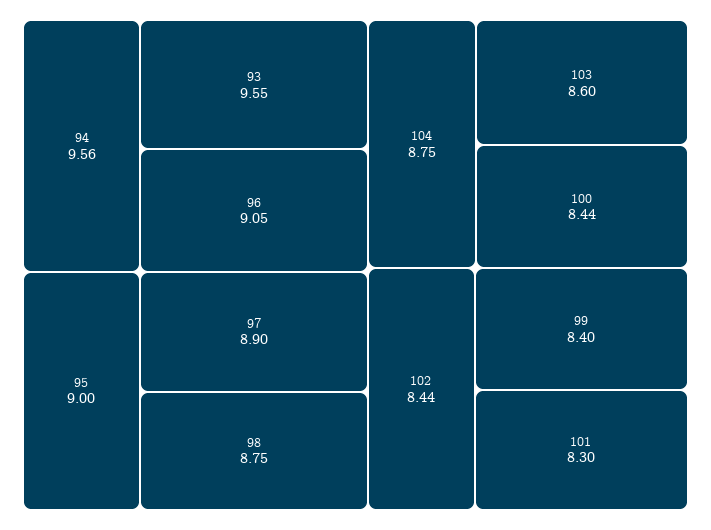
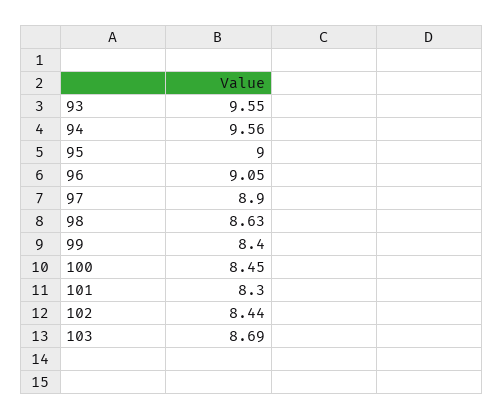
98: 8.75 -> 8.63
104: 8.75 -> none
103: 8.6 -> 8.69
100: 8.44 -> 8.45

